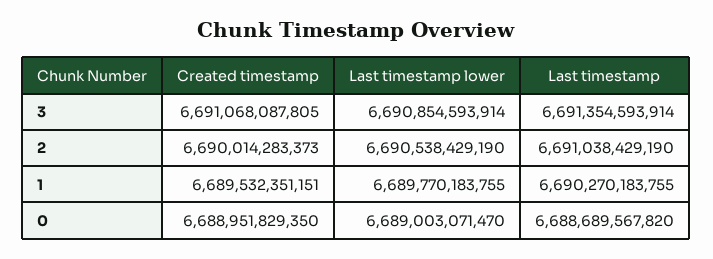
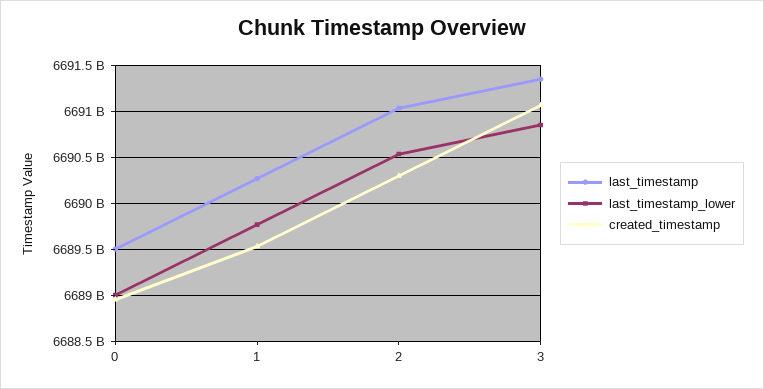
Created timestamp, 2: 6690014283373 -> 6690300000000
Last timestamp, 0: 6688689567820 -> 6689500000000

